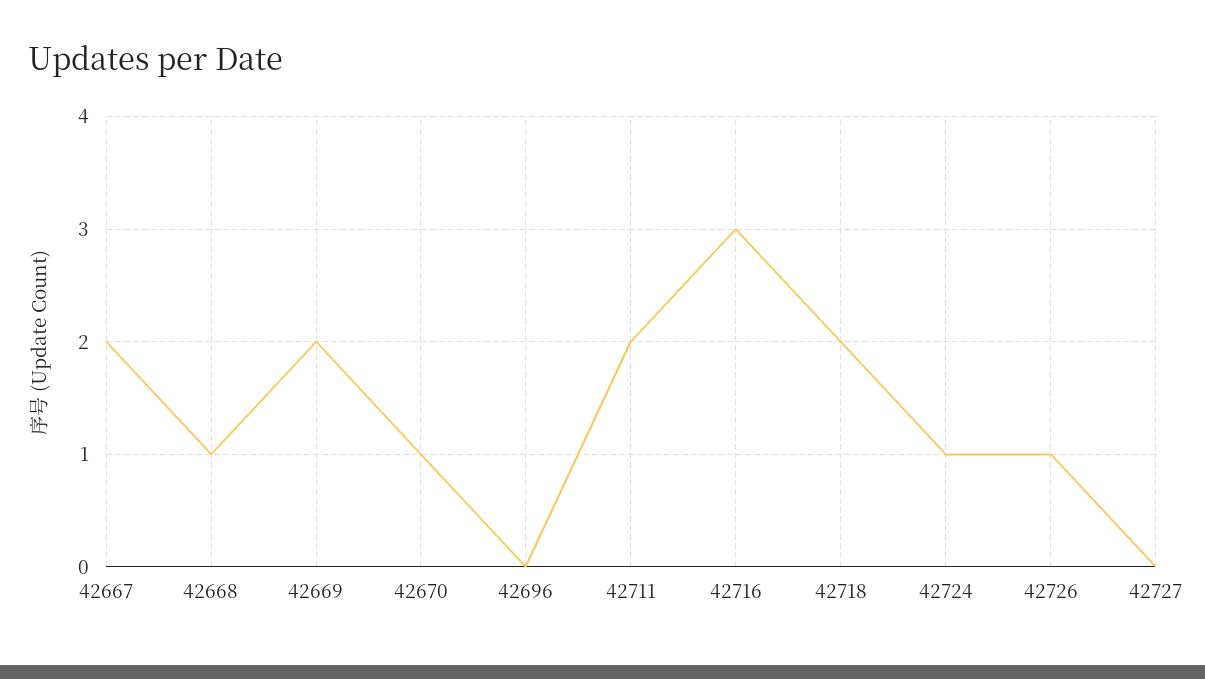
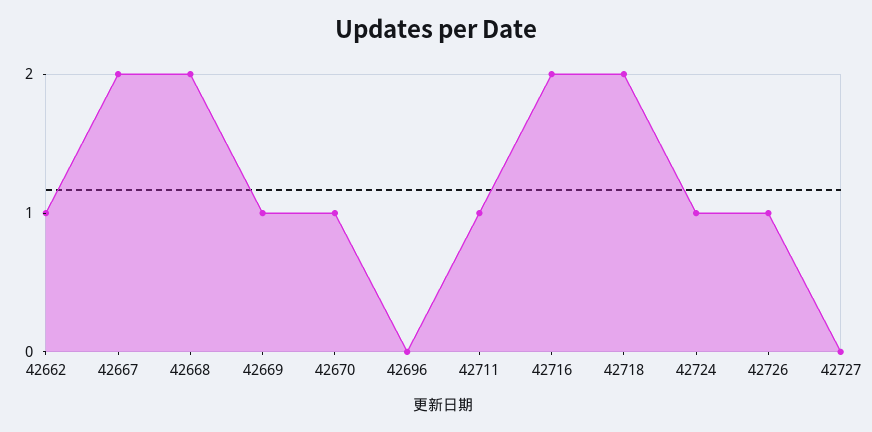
42668: 1 -> 2
42669: 2 -> 1
42711: 2 -> 1
42716: 3 -> 2
42662: none -> 1

